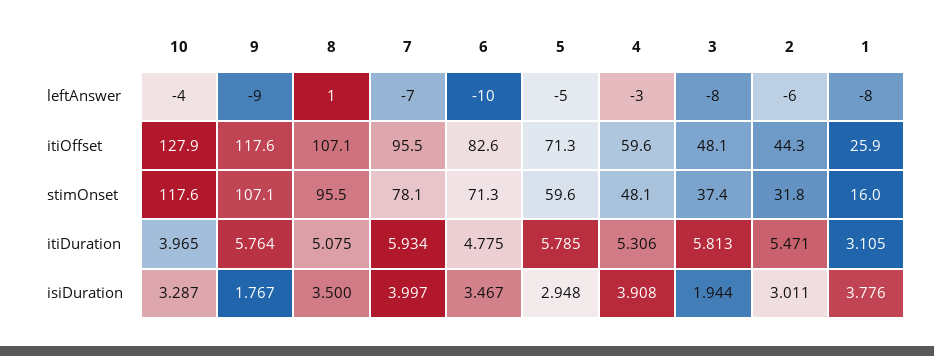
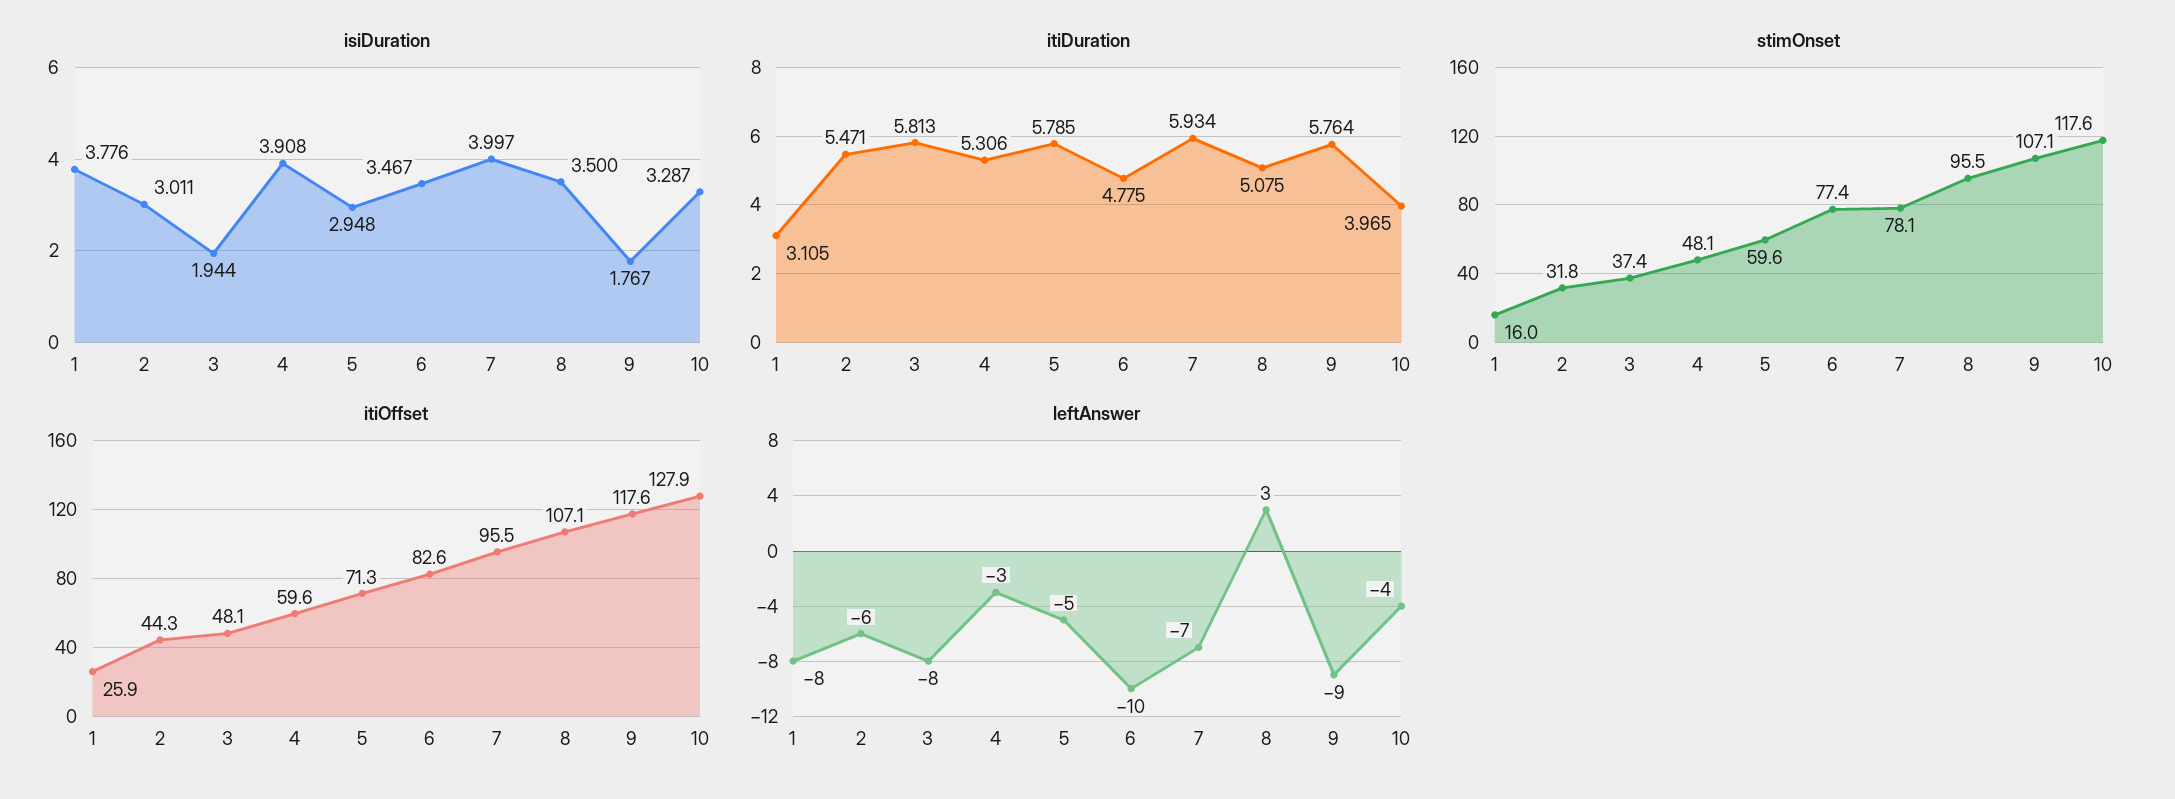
leftAnswer, 8: 1 -> 3
stimOnset, 6: 71.3 -> 77.4

